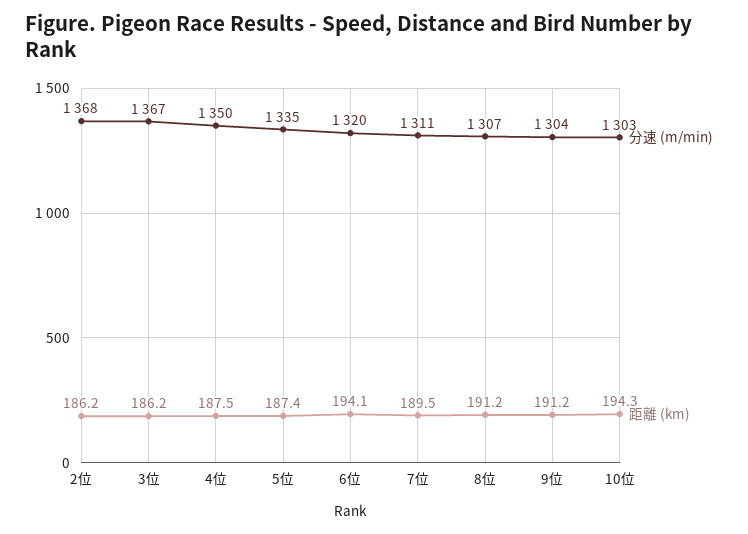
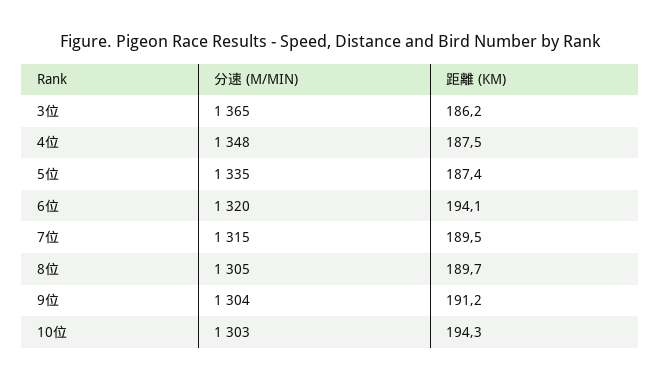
分速 (m/min), 2位: 1368 -> none
距離 (km), 2位: 186.2 -> none
分速 (m/min), 3位: 1367 -> 1365
分速 (m/min), 4位: 1350 -> 1348
分速 (m/min), 7位: 1311 -> 1315
分速 (m/min), 8位: 1307 -> 1305
距離 (km), 8位: 191.2 -> 189.7

